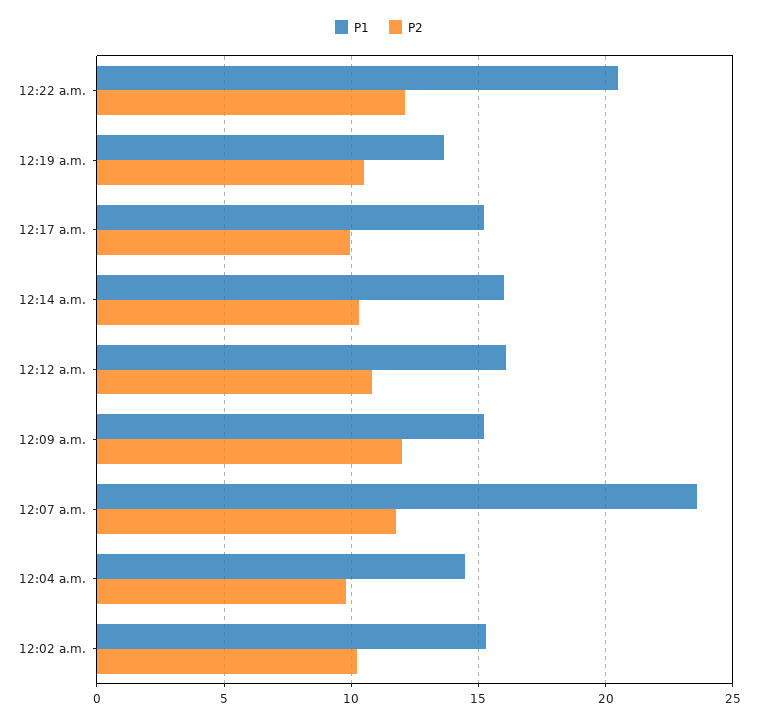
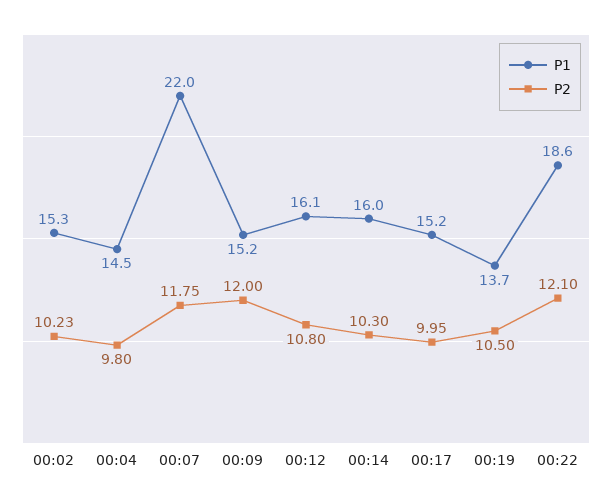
P1, 12:22 a.m.: 20.5 -> 18.6
P1, 12:07 a.m.: 23.5 -> 22

